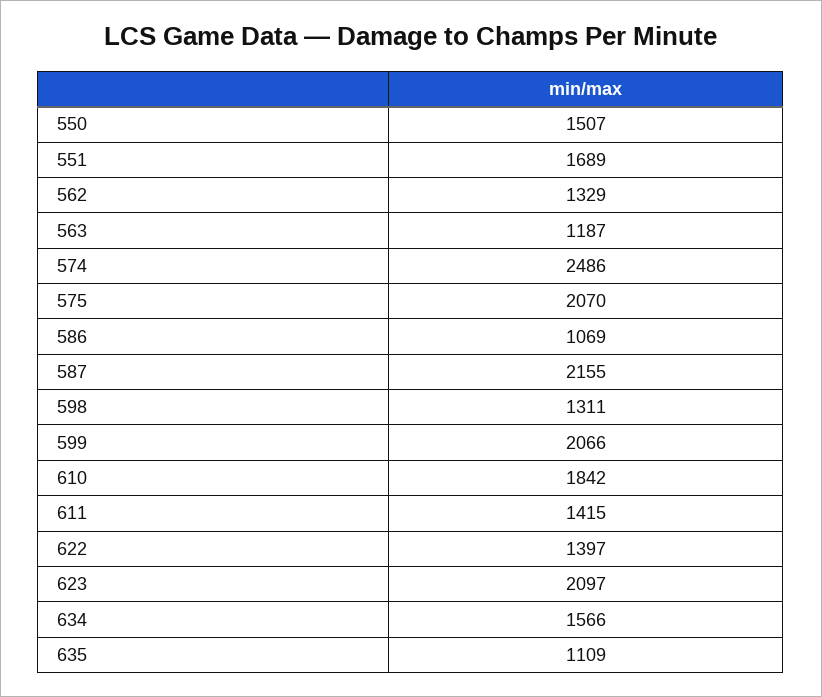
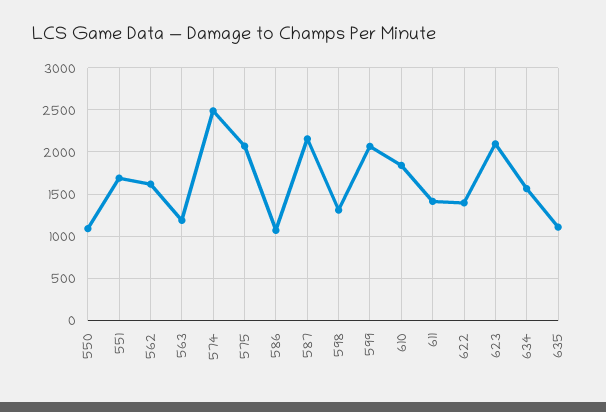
550: 1507 -> 1100
562: 1329 -> 1600

